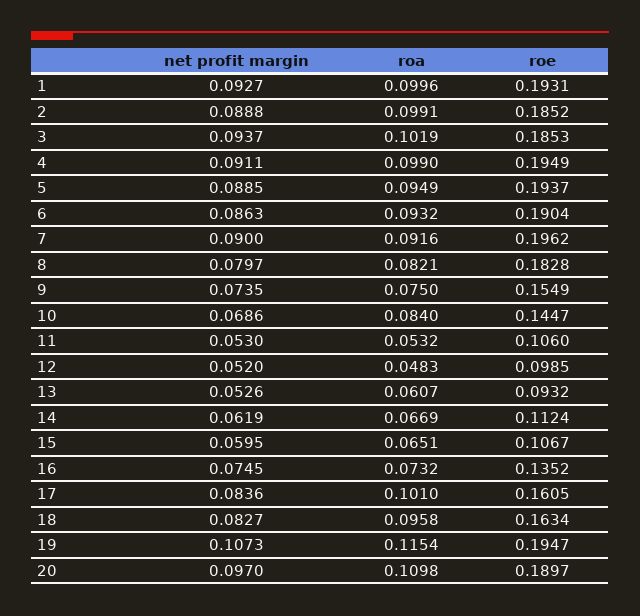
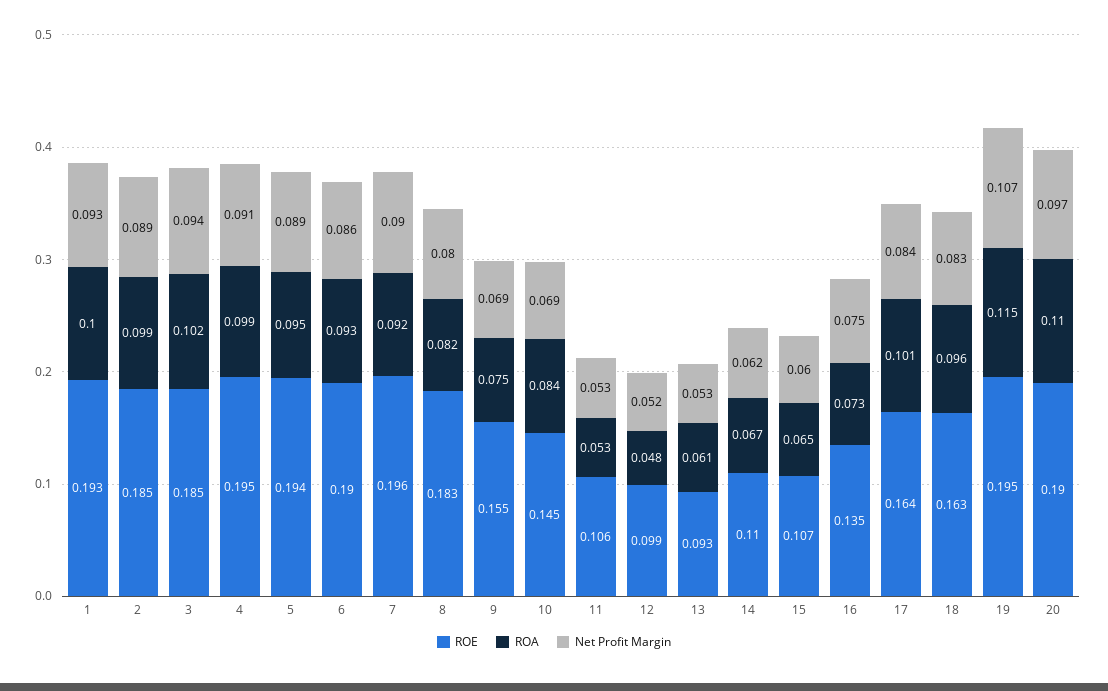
net profit margin, 9: 0.0735 -> 0.069
roe, 14: 0.1124 -> 0.11
roe, 17: 0.1605 -> 0.164

